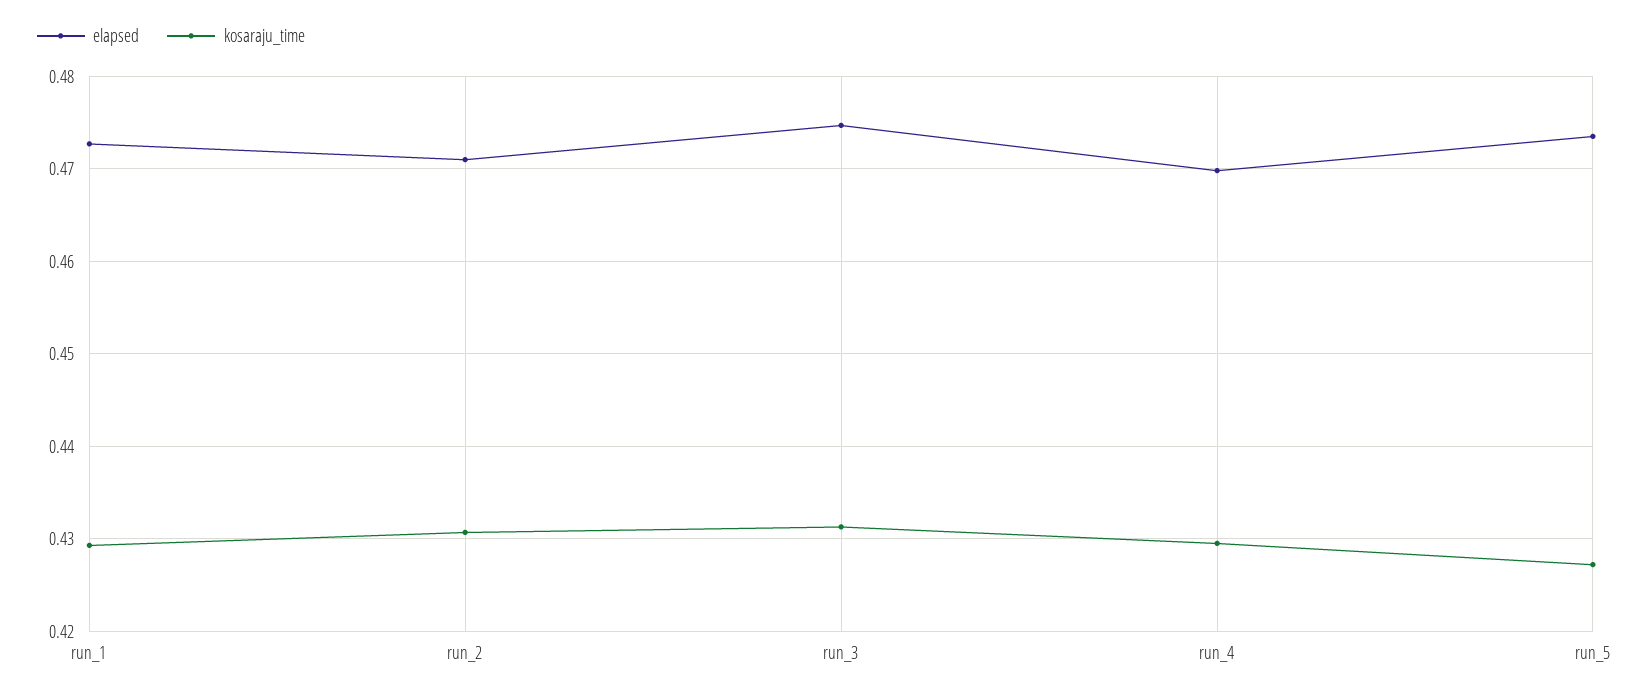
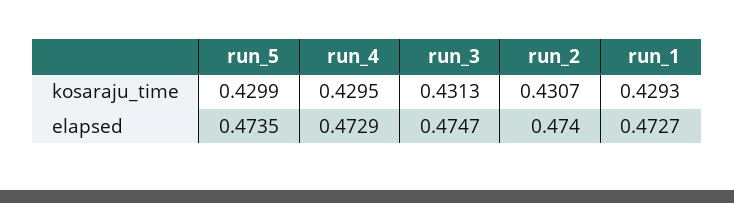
elapsed, run_2: 0.471 -> 0.474
elapsed, run_4: 0.47 -> 0.4729
kosaraju_time, run_5: 0.427 -> 0.4299

